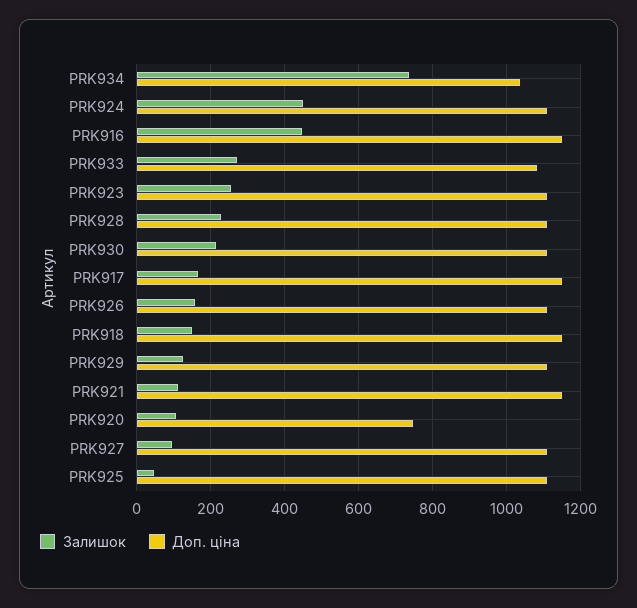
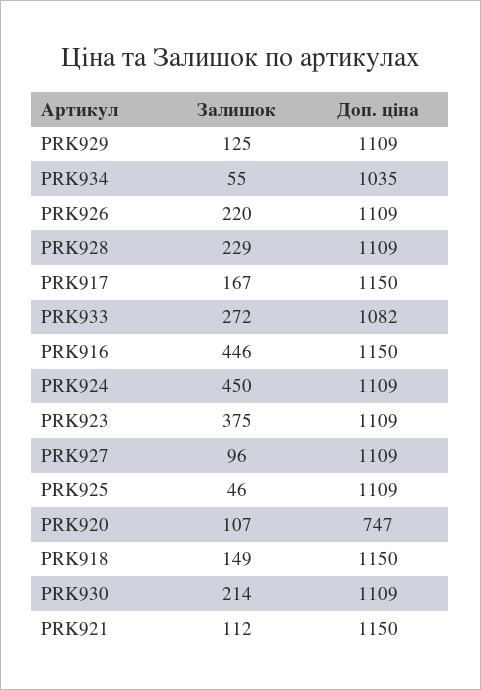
Залишок, PRK934: 740 -> 55
Залишок, PRK923: 260 -> 375
Залишок, PRK926: 160 -> 220

